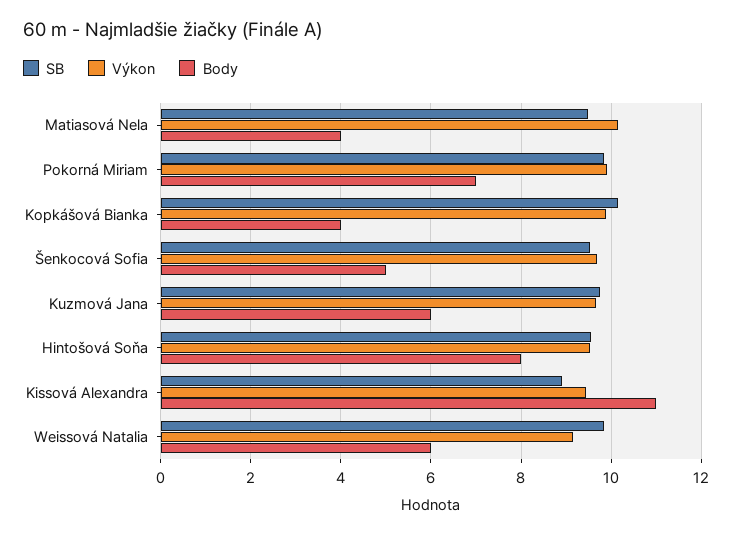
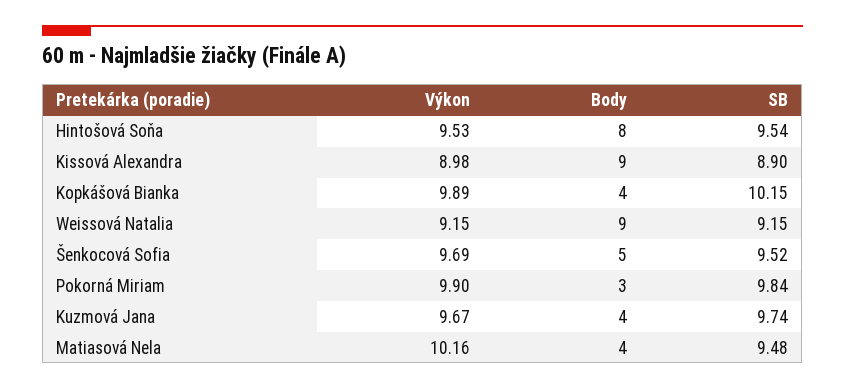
Body, Pokorná Miriam: 7 -> 3
Body, Kuzmová Jana: 6 -> 4
Výkon, Kissová Alexandra: 9.4 -> 8.98
Body, Kissová Alexandra: 11 -> 9
SB, Weissová Natalia: 9.8 -> 9.15
Body, Weissová Natalia: 6 -> 9

